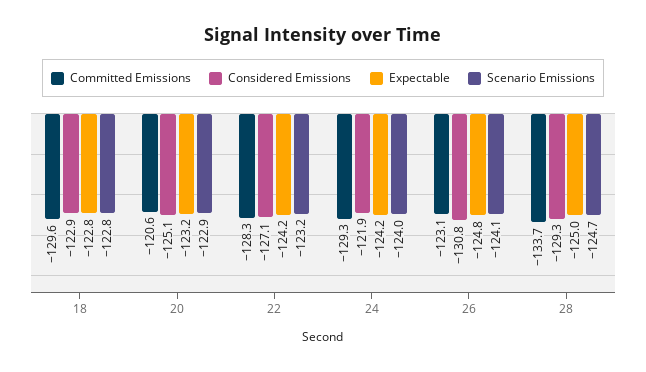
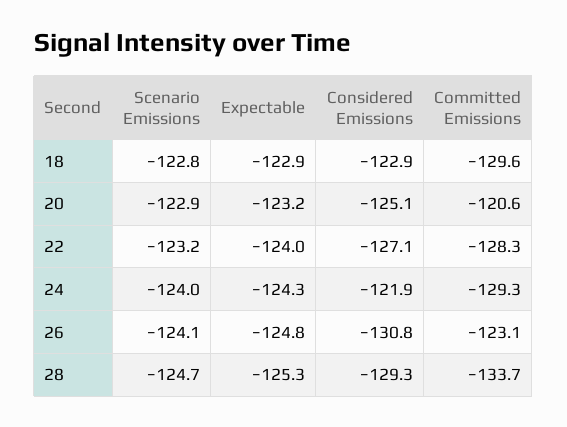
Expectable, 18: -122.8 -> -122.9
Expectable, 22: -124.2 -> -124
Expectable, 24: -124.2 -> -124.3
Expectable, 28: -125 -> -125.3

